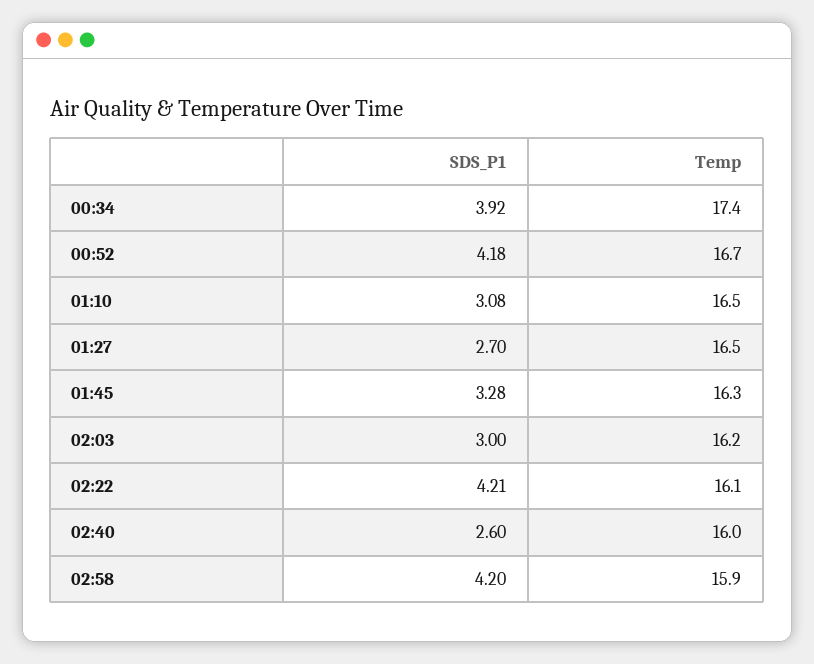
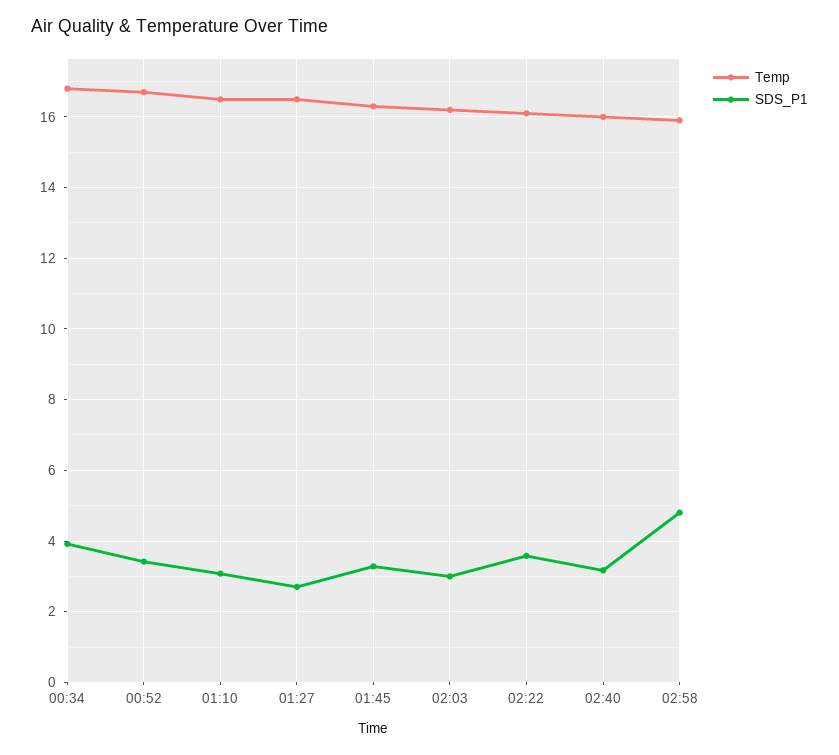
Temp, 00:34: 17.4 -> 16.8
SDS_P1, 00:52: 4.18 -> 3.4
SDS_P1, 02:22: 4.21 -> 3.6
SDS_P1, 02:40: 2.6 -> 3.2
SDS_P1, 02:58: 4.2 -> 4.8

